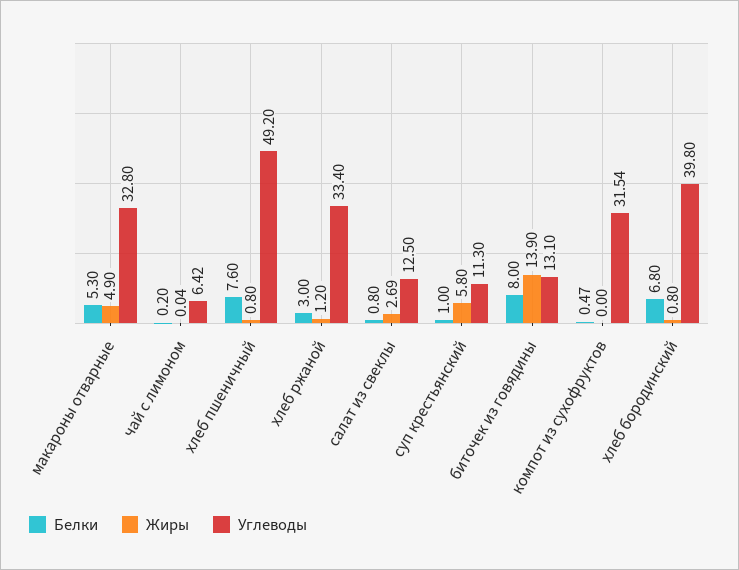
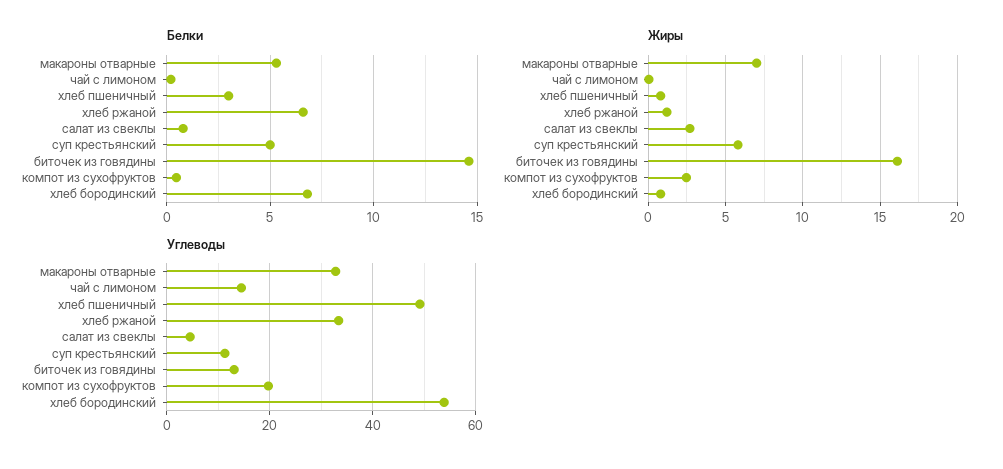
Жиры, макароны отварные: 4.9 -> 7
Углеводы, чай с лимоном: 6.42 -> 14
Белки, хлеб пшеничный: 7.6 -> 3
Белки, хлеб ржаной: 3 -> 6.5
Углеводы, салат из свеклы: 12.5 -> 4
Белки, суп крестьянский: 1 -> 5
Белки, биточек из говядины: 8 -> 14.5
Жиры, биточек из говядины: 13.9 -> 16
Жиры, компот из сухофруктов: 0 -> 2.5
Углеводы, компот из сухофруктов: 31.54 -> 20
Углеводы, хлеб бородинский: 39.8 -> 54

